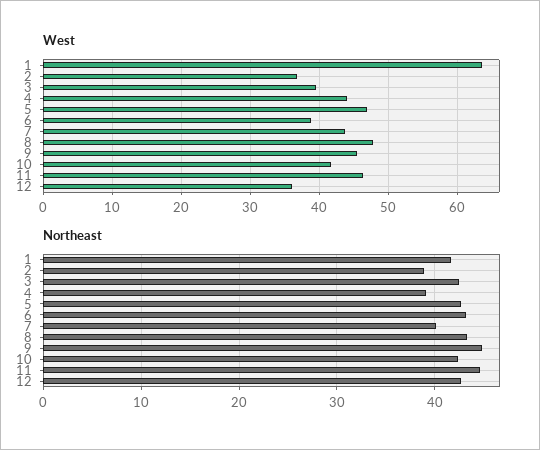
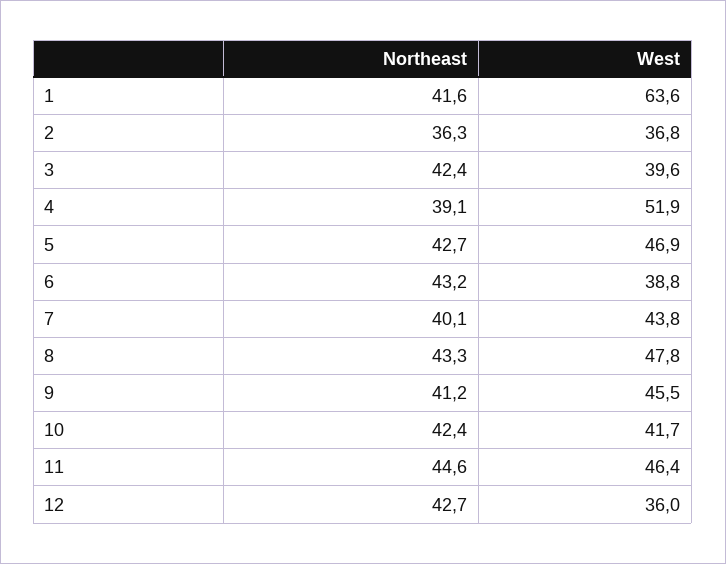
West, 4: 44 -> 51.9
Northeast, 2: 39 -> 36.3
Northeast, 9: 45 -> 41.2

